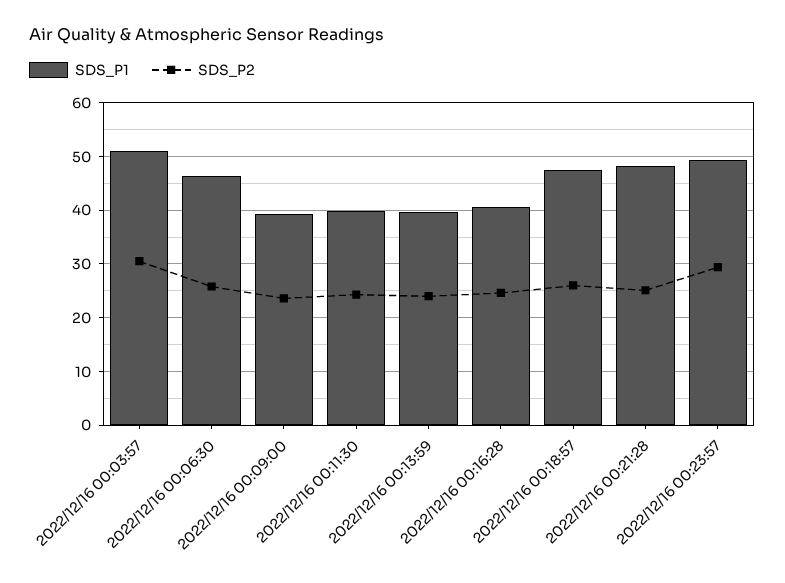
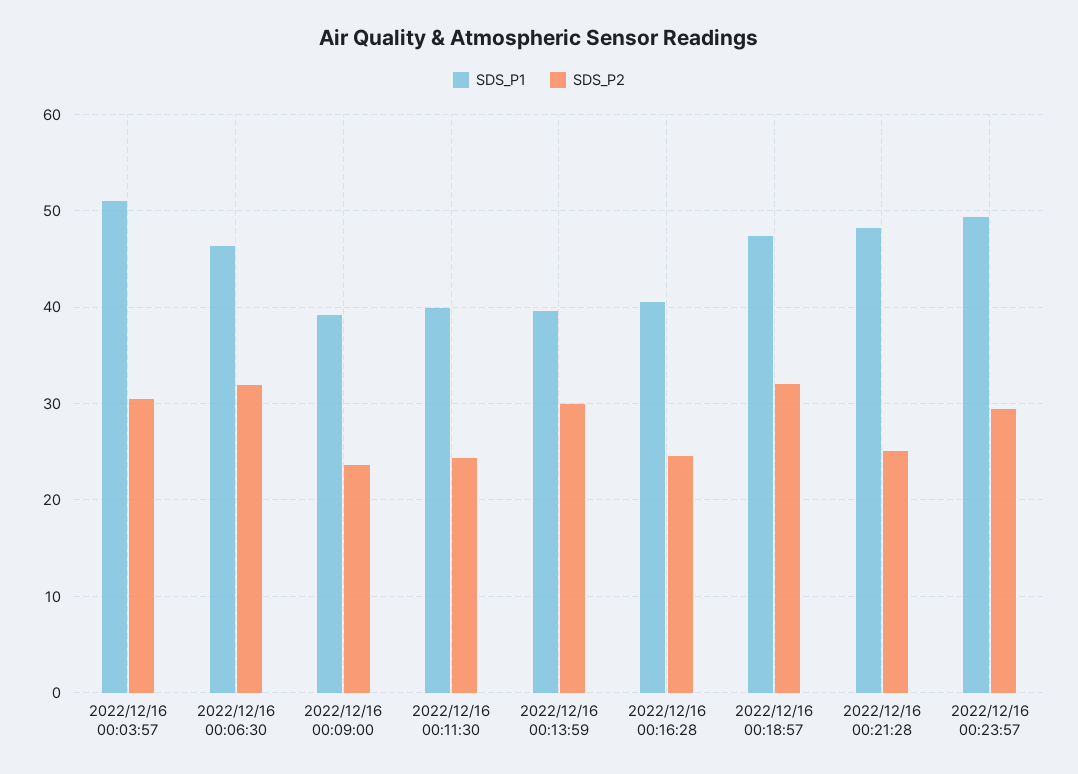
SDS_P2, 2022/12/16 00:06:30: 26 -> 32
SDS_P2, 2022/12/16 00:13:59: 24 -> 30
SDS_P2, 2022/12/16 00:18:57: 26 -> 32

